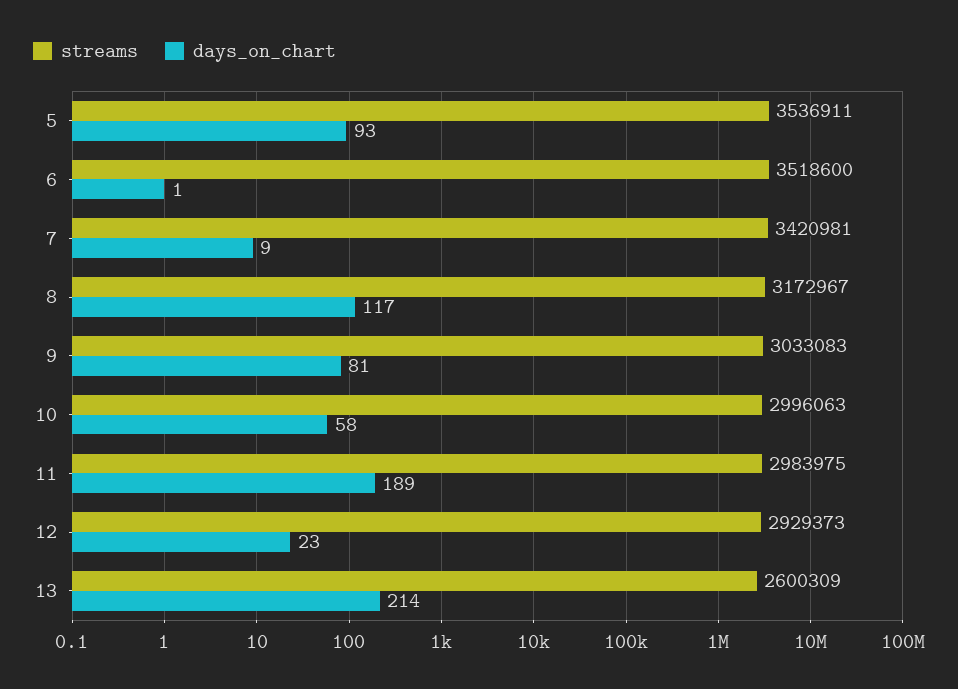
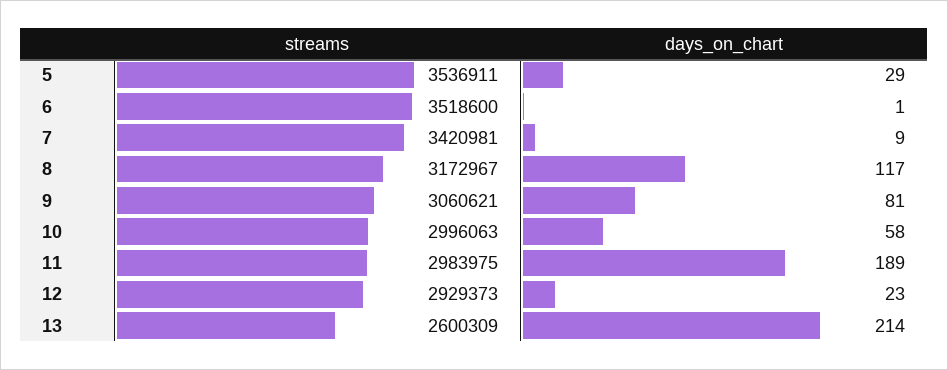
days_on_chart, 5: 93 -> 29
streams, 9: 3033083 -> 3060621

